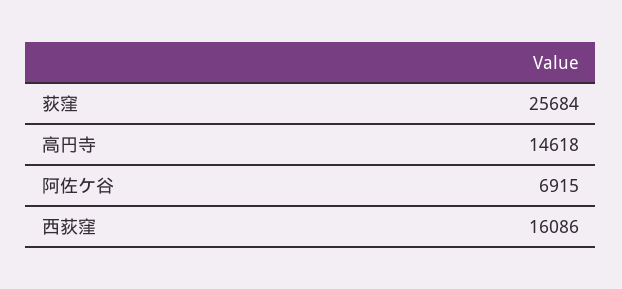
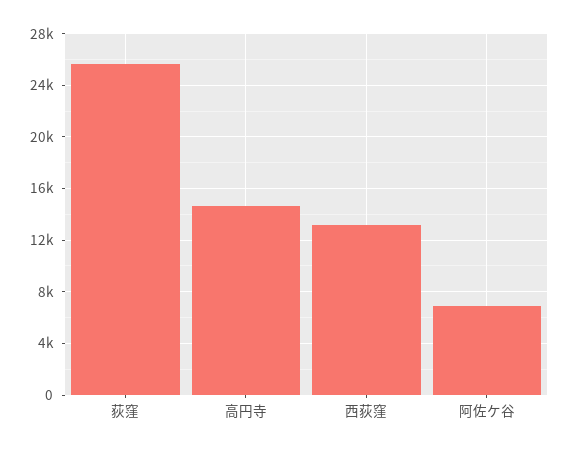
西荻窪: 16086 -> 13000

